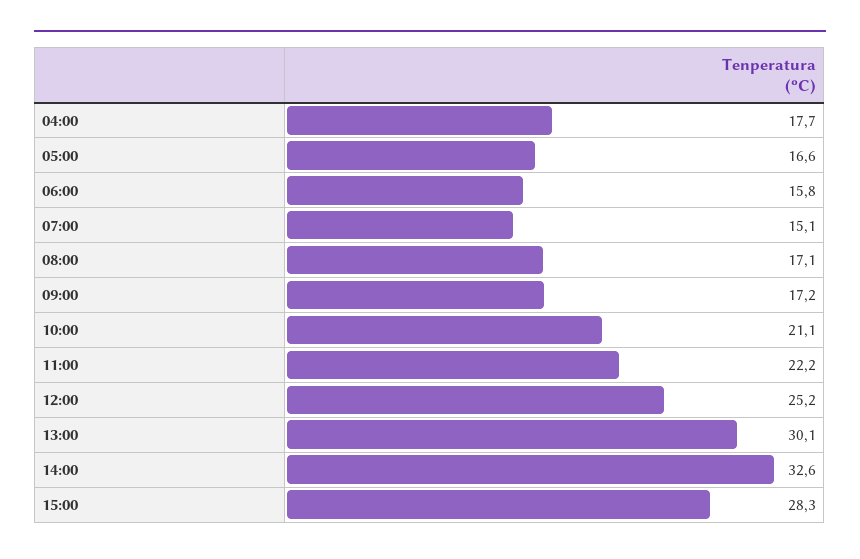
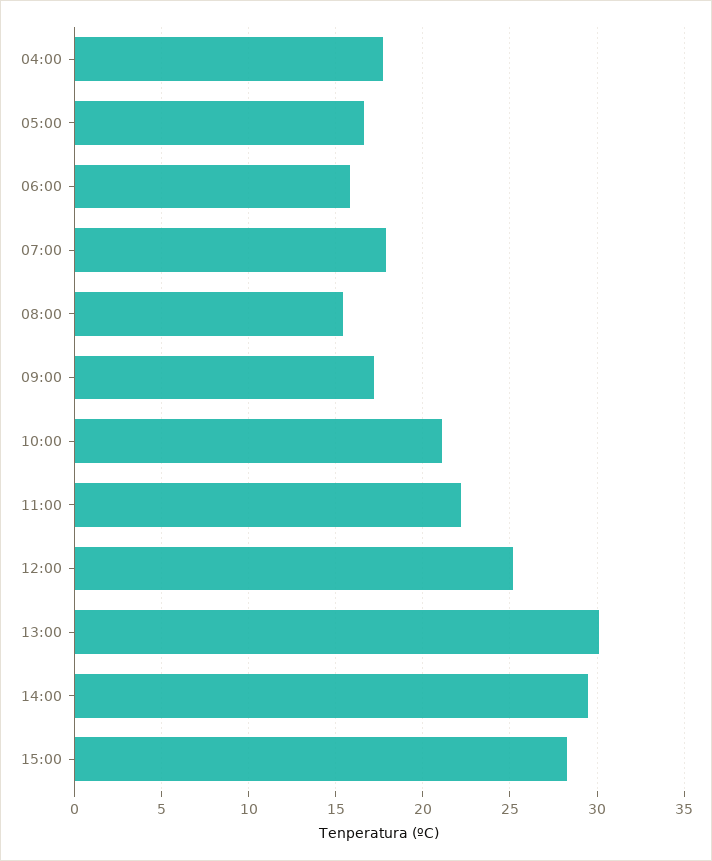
07:00: 15.1 -> 18
08:00: 17.1 -> 15.5
14:00: 32.6 -> 29.5

